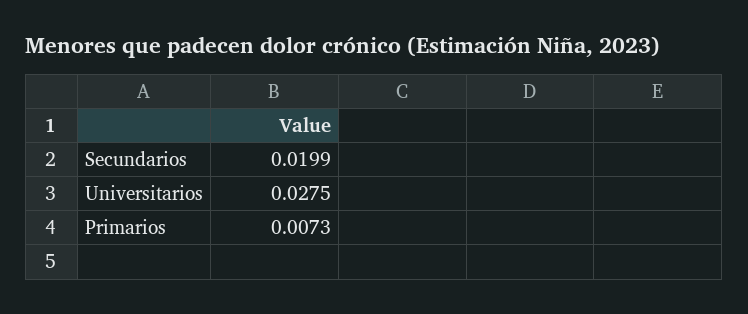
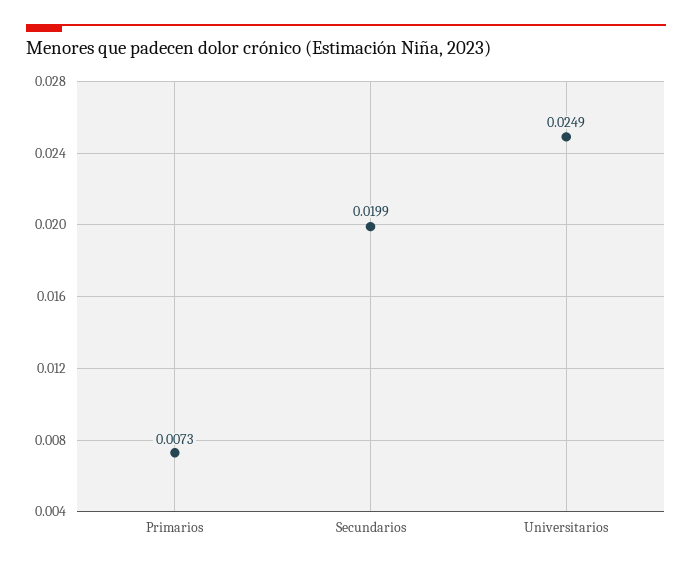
Universitarios: 0.0275 -> 0.0249

